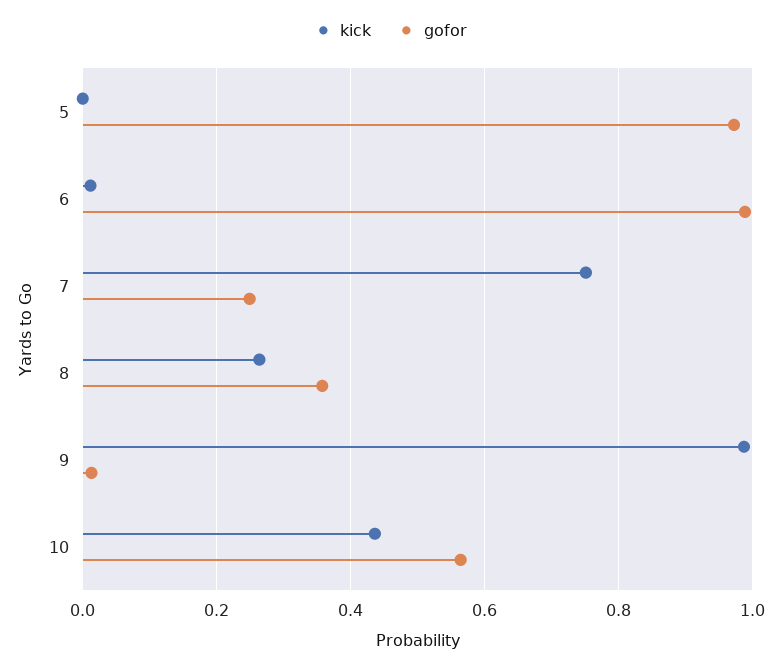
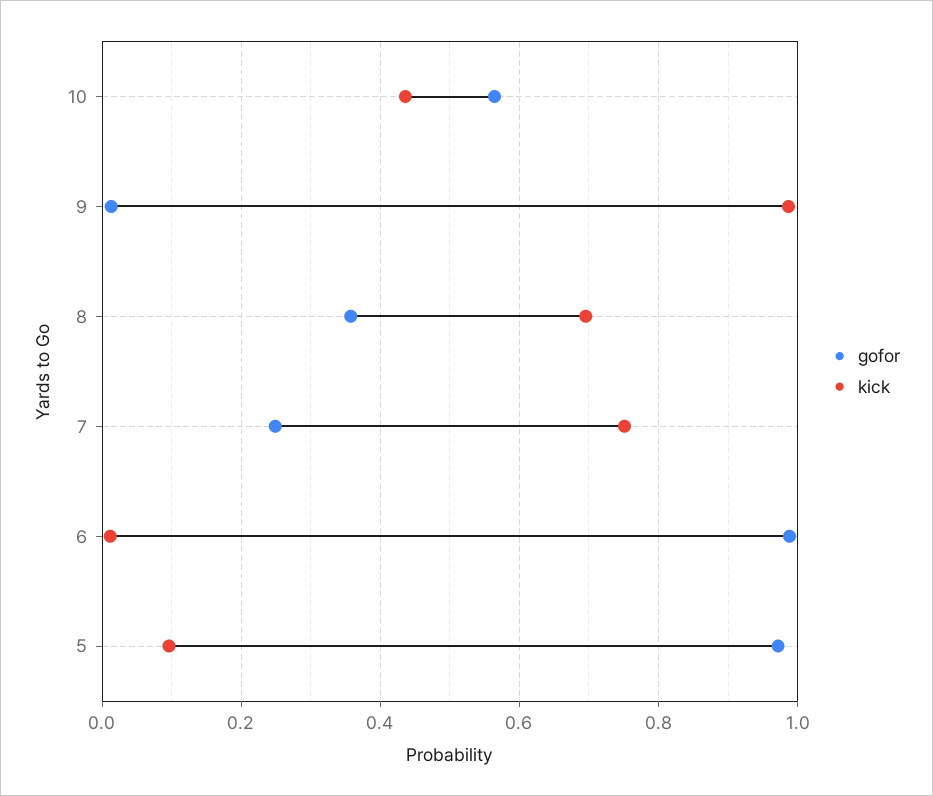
kick, 5: 0 -> 0.1
kick, 8: 0.26 -> 0.7

